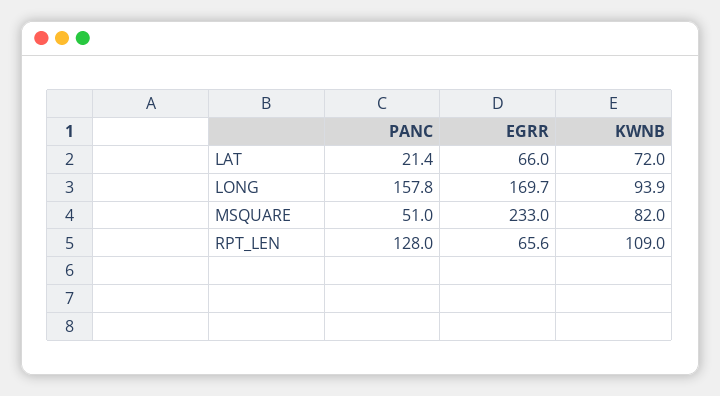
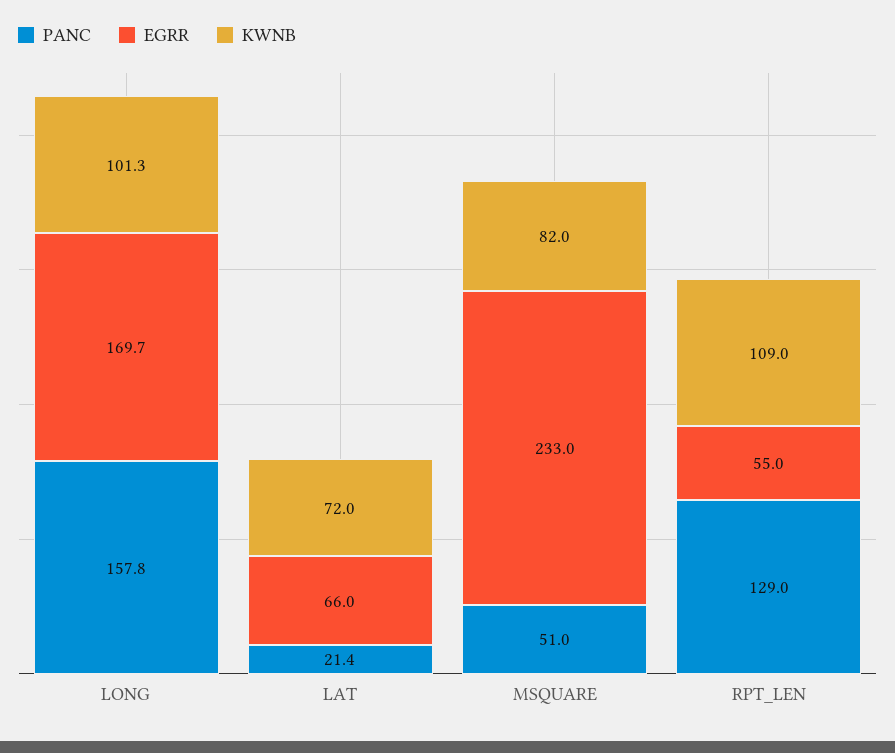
KWNB, LONG: 93.9 -> 101.3
PANC, RPT_LEN: 128 -> 129
EGRR, RPT_LEN: 65.6 -> 55

